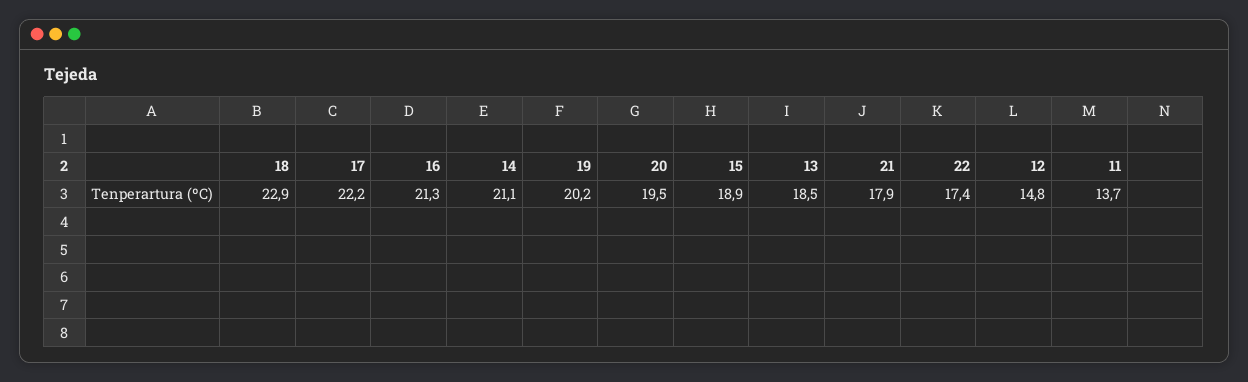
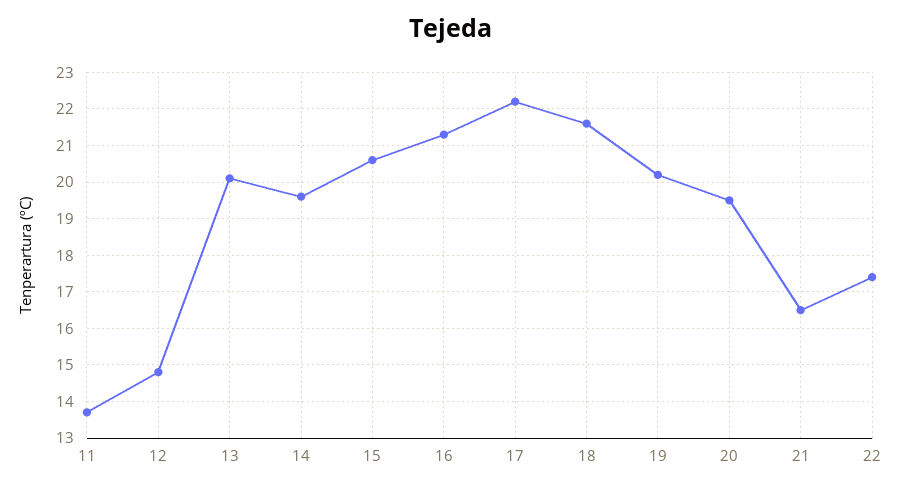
18: 22.9 -> 21.5
14: 21.1 -> 19.5
15: 18.9 -> 20.5
13: 18.5 -> 20
21: 17.9 -> 16.5

